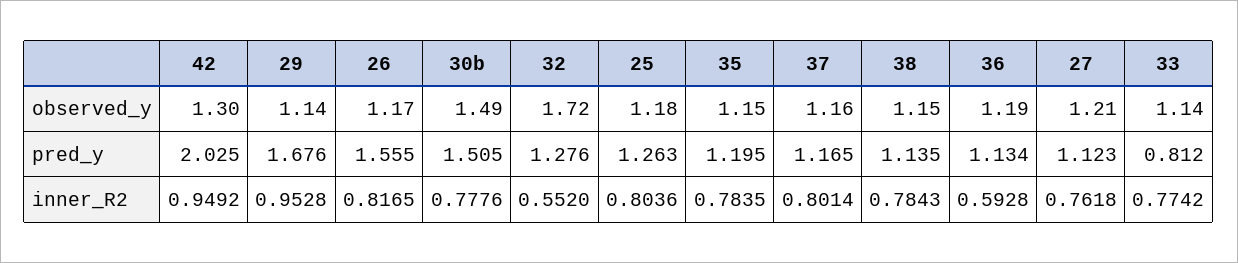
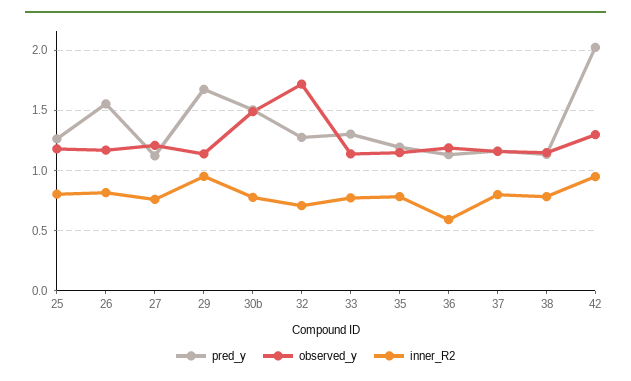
pred_y, 33: 0.812 -> 1.3
inner_R2, 32: 0.552 -> 0.7

